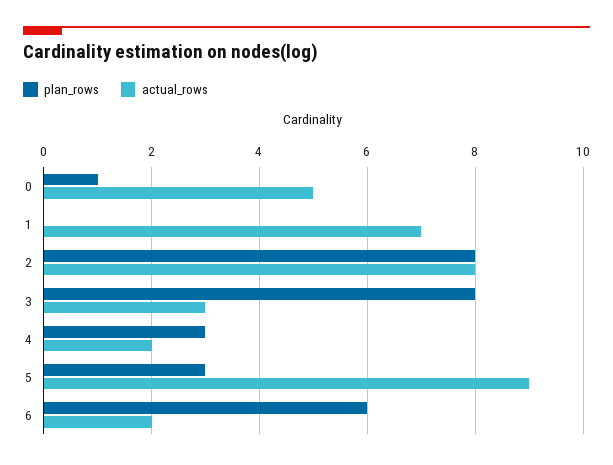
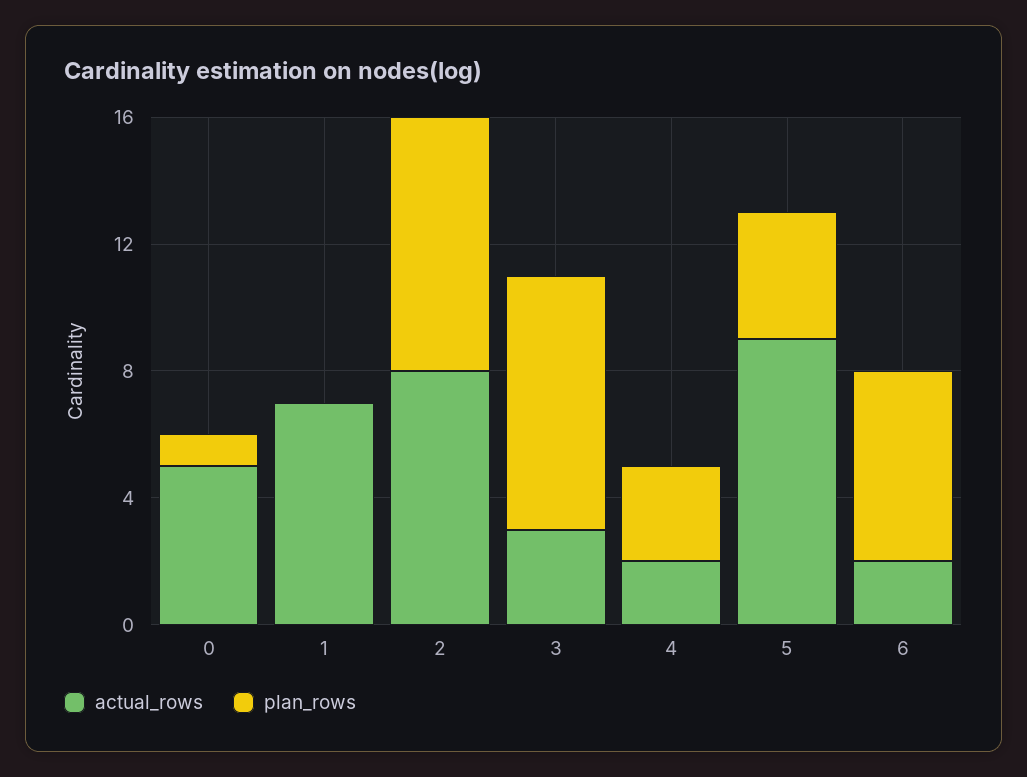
plan_rows, 5: 3 -> 4

